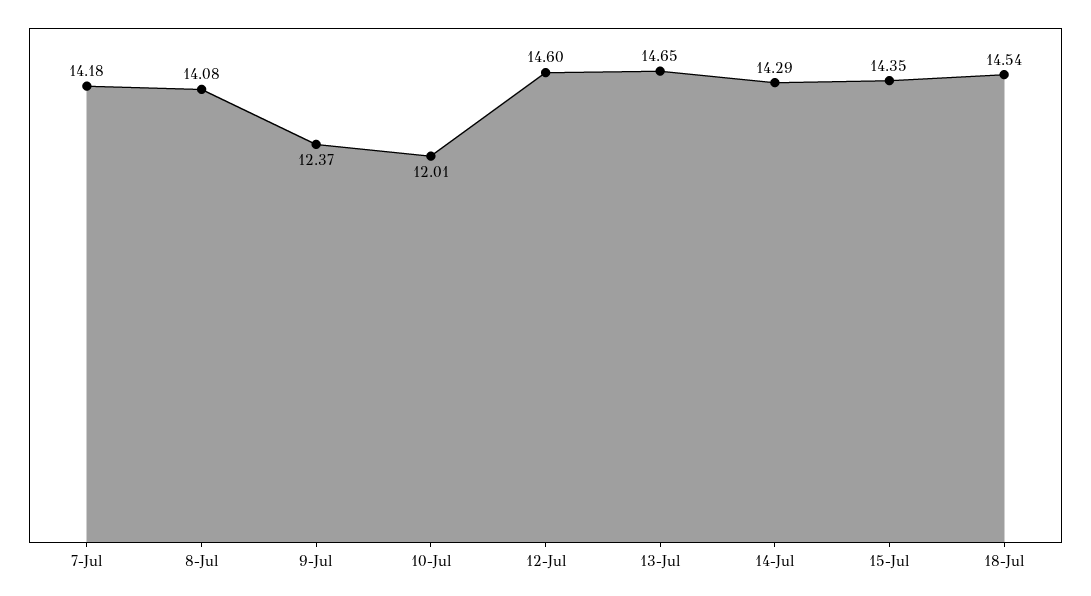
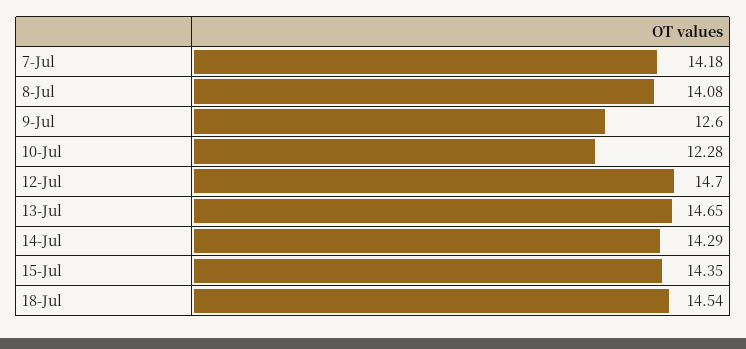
9-Jul: 12.37 -> 12.6
10-Jul: 12.01 -> 12.28
12-Jul: 14.6 -> 14.7

